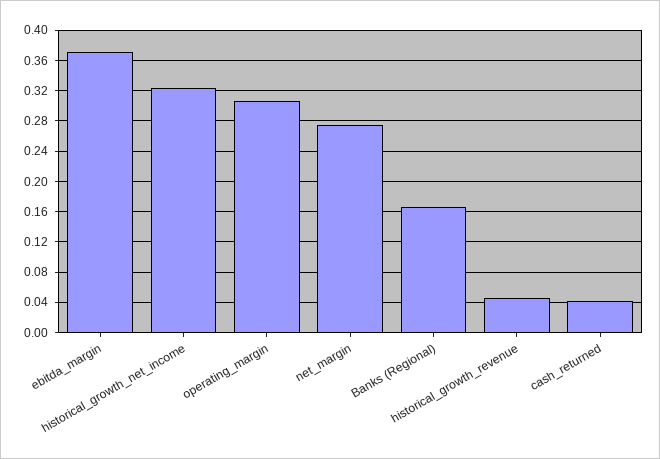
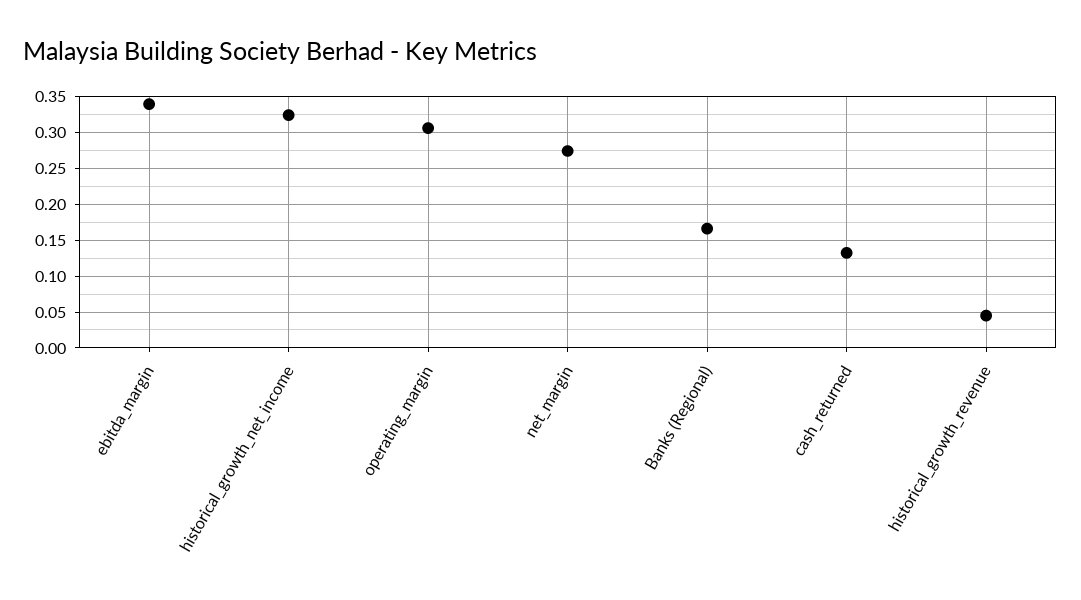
ebitda_margin: 0.37 -> 0.34
cash_returned: 0.04 -> 0.13

